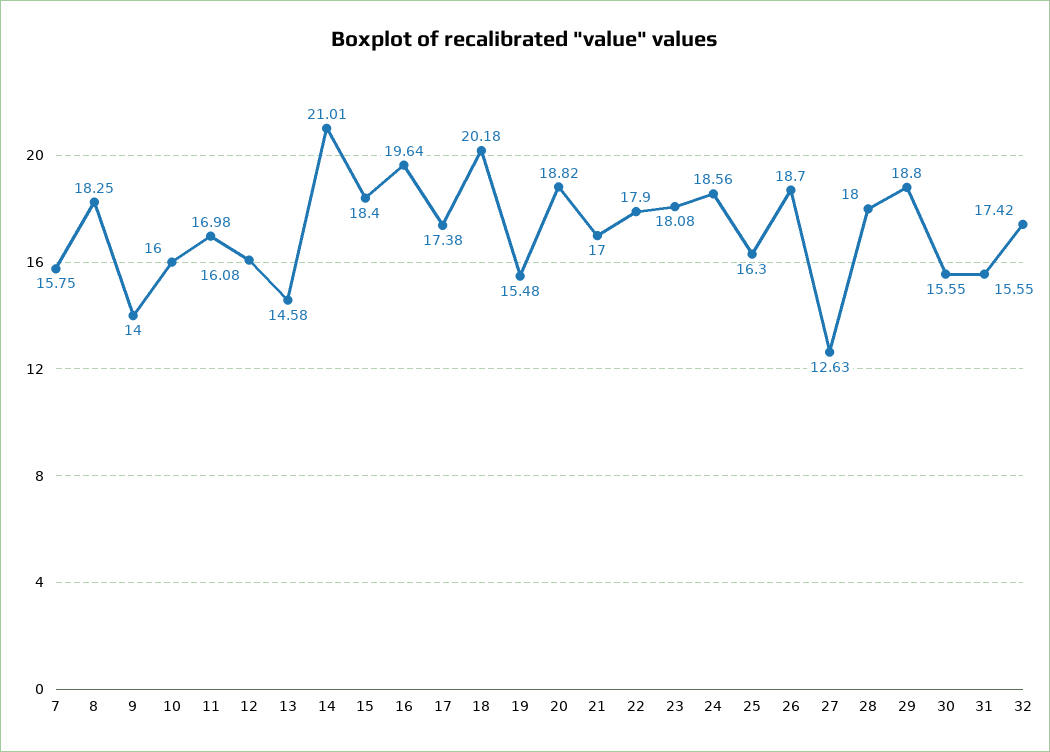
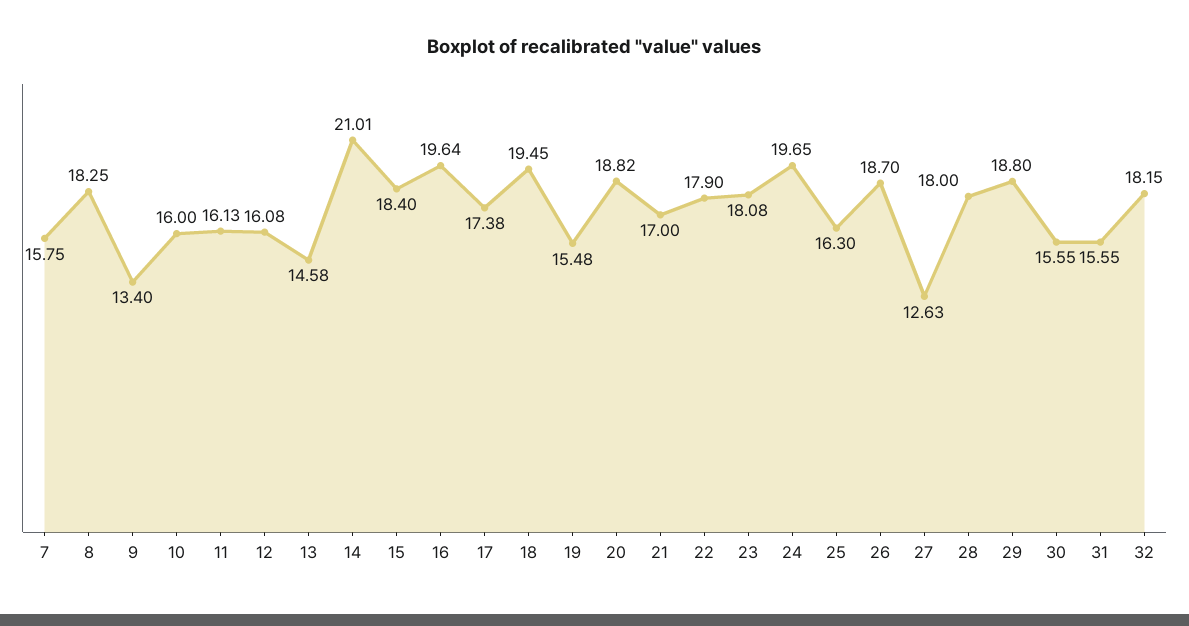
9: 14 -> 13.4
11: 16.98 -> 16.13
18: 20.18 -> 19.45
24: 18.56 -> 19.65
32: 17.42 -> 18.15

